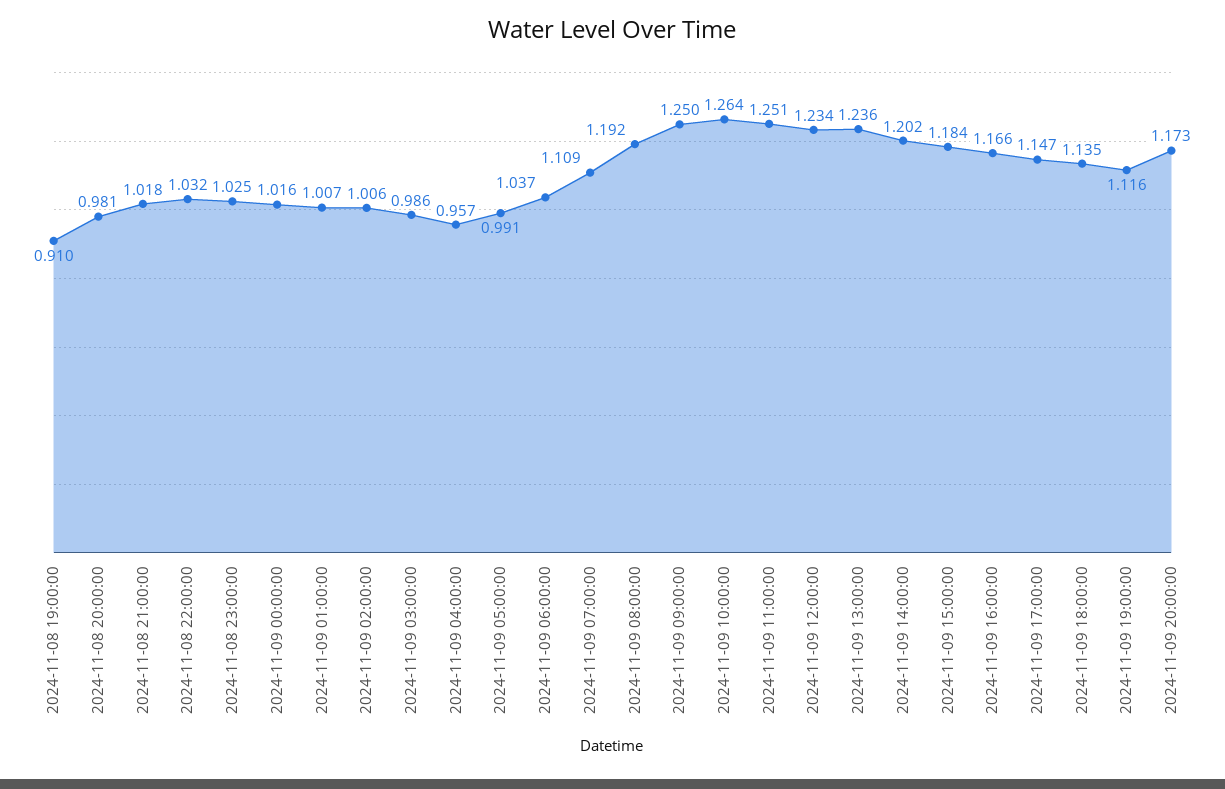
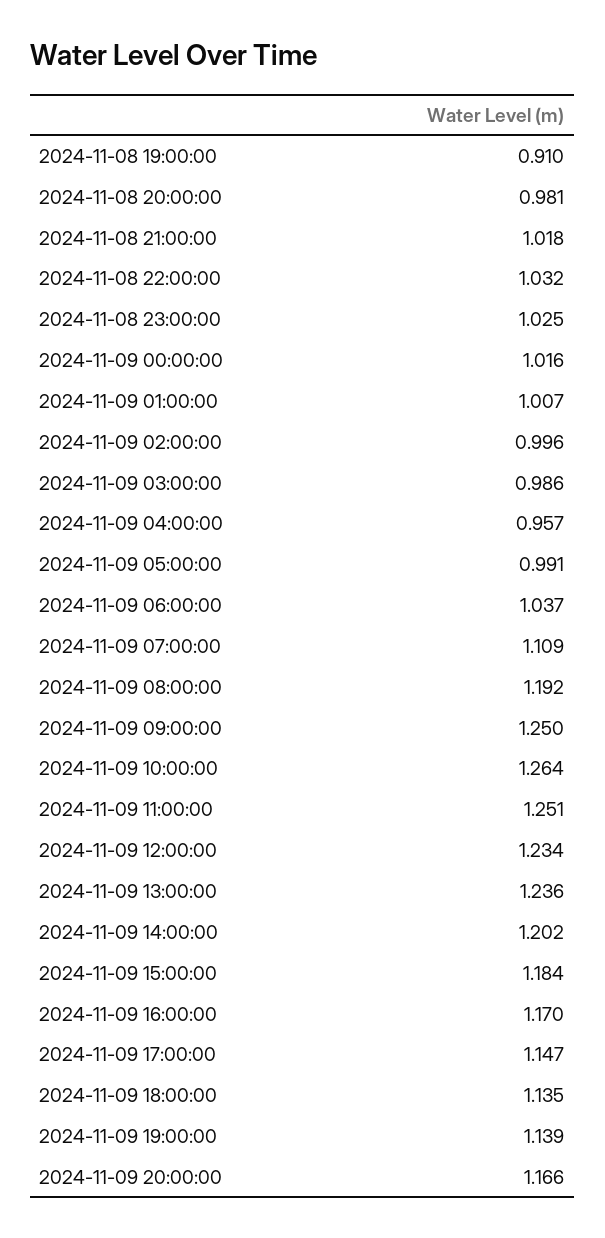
2024-11-09 02:00:00: 1.006 -> 0.996
2024-11-09 16:00:00: 1.166 -> 1.17
2024-11-09 19:00:00: 1.116 -> 1.139
2024-11-09 20:00:00: 1.173 -> 1.166

